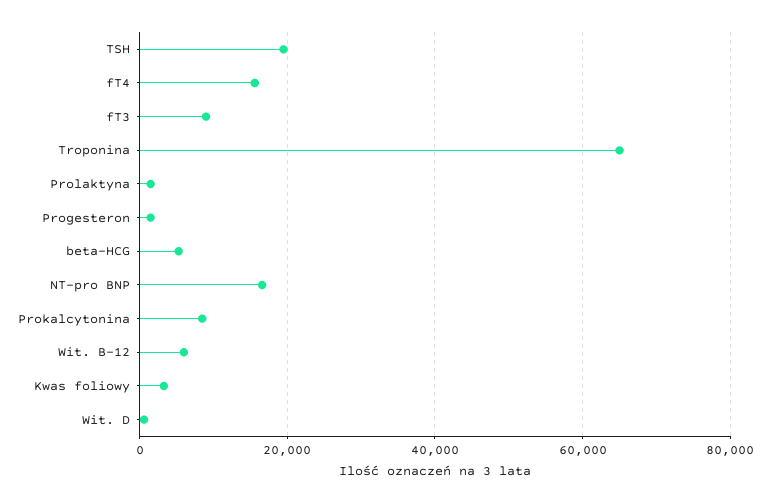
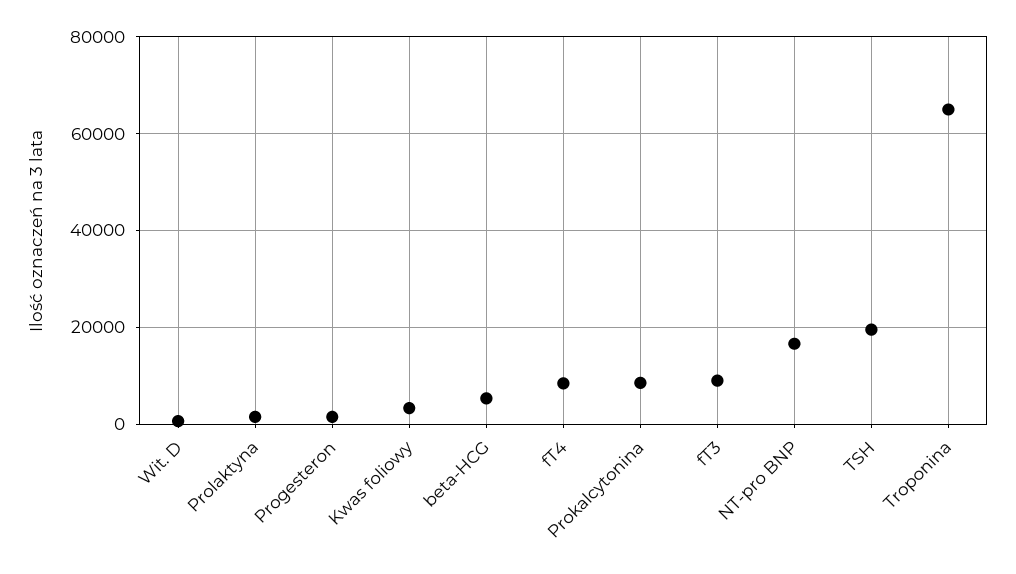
fT4: 16000 -> 8000
Wit. B-12: 6000 -> none

